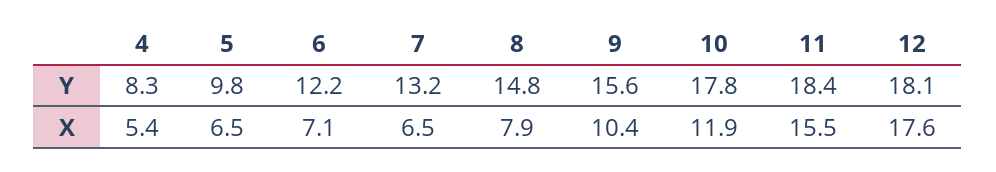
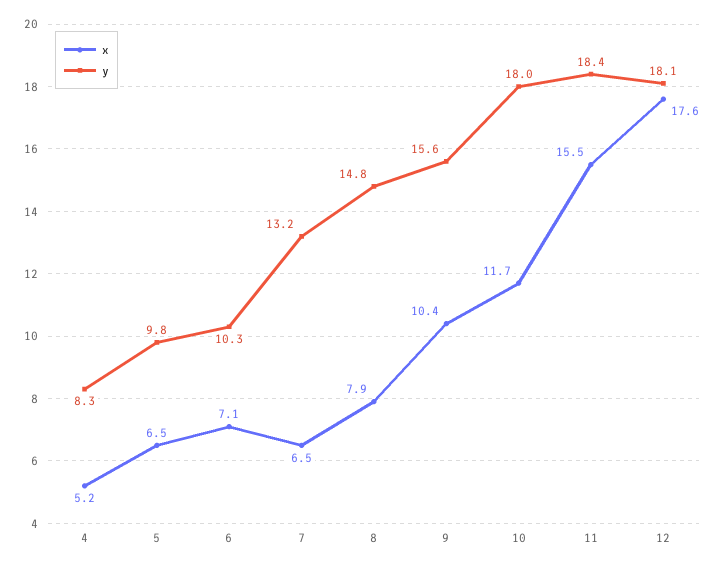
Y, 6: 12.2 -> 10.3
Y, 10: 17.8 -> 18
X, 4: 5.4 -> 5.2
X, 10: 11.9 -> 11.7

